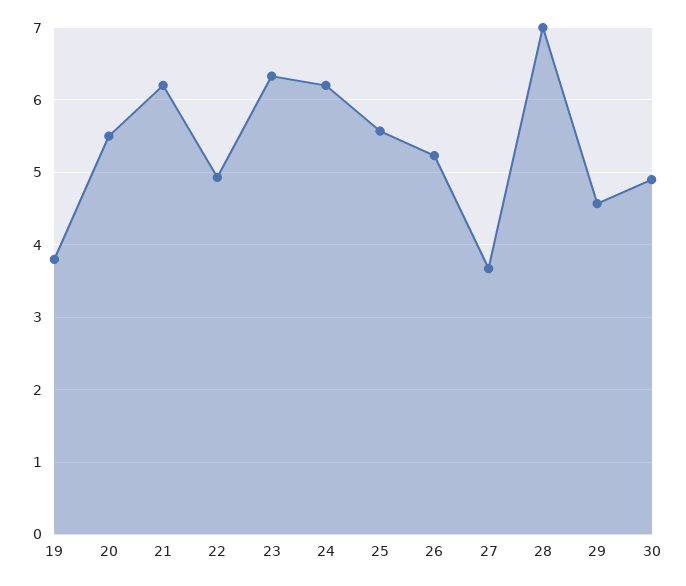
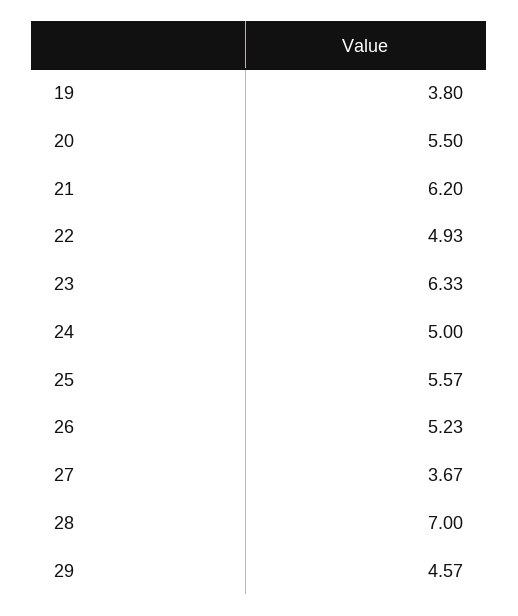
24: 6.2 -> 5
30: 4.9 -> none

